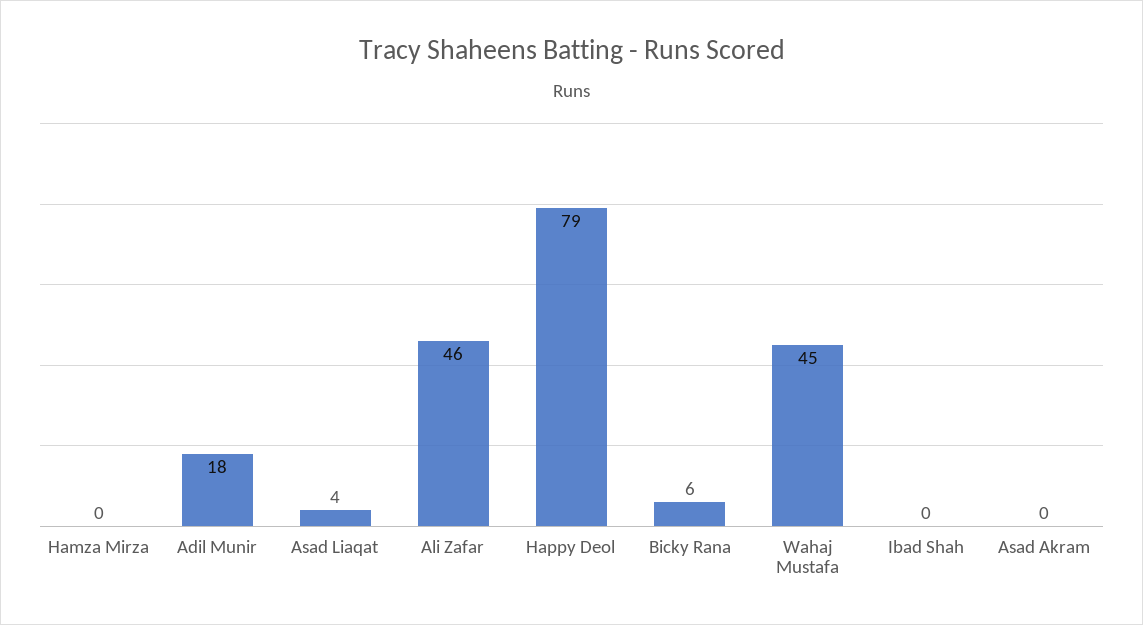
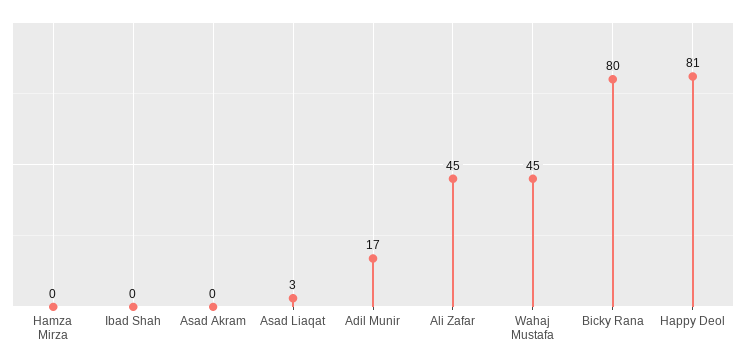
Adil Munir: 18 -> 17
Asad Liaqat: 4 -> 3
Ali Zafar: 46 -> 45
Happy Deol: 79 -> 81
Bicky Rana: 6 -> 80

